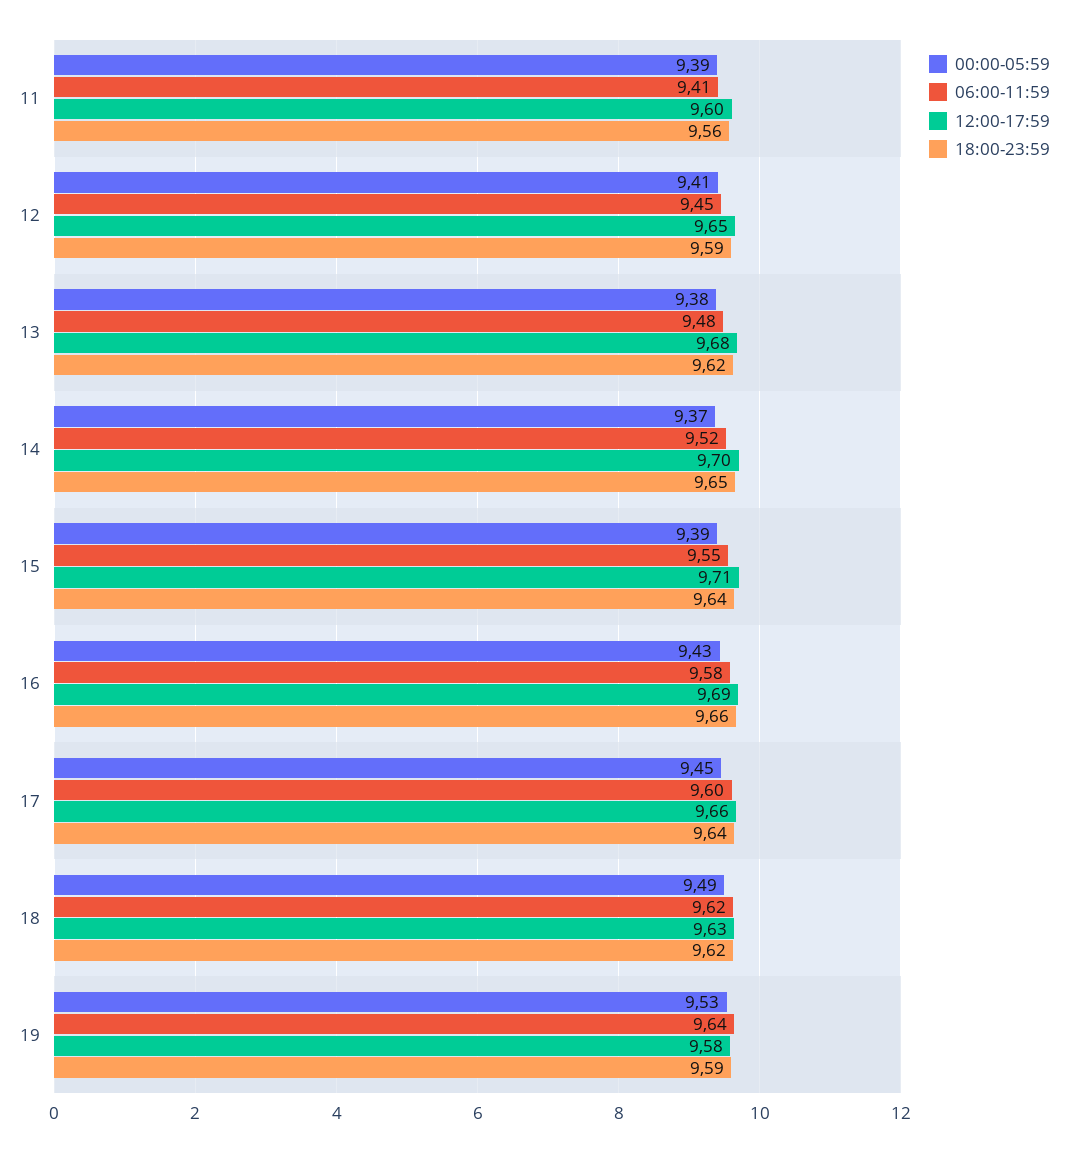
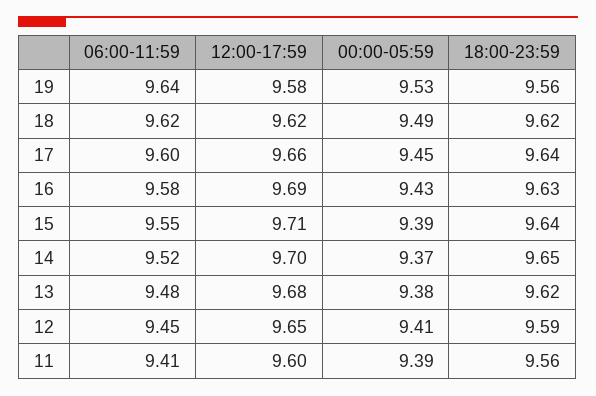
18:00-23:59, 16: 9.66 -> 9.63
12:00-17:59, 18: 9.63 -> 9.62
18:00-23:59, 19: 9.59 -> 9.56

